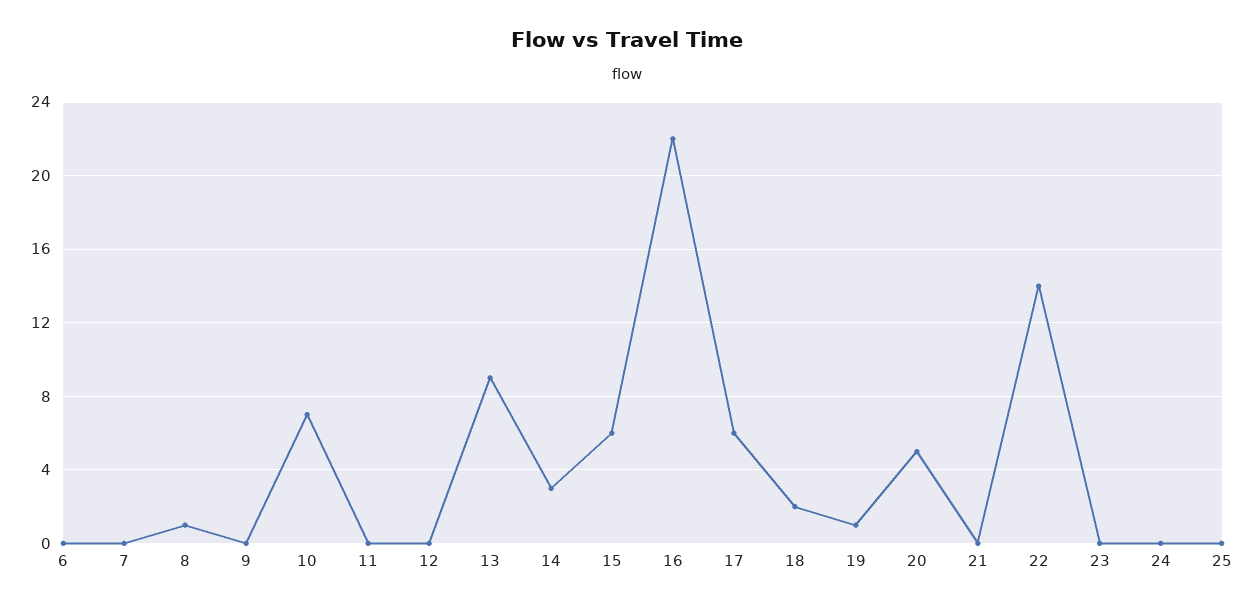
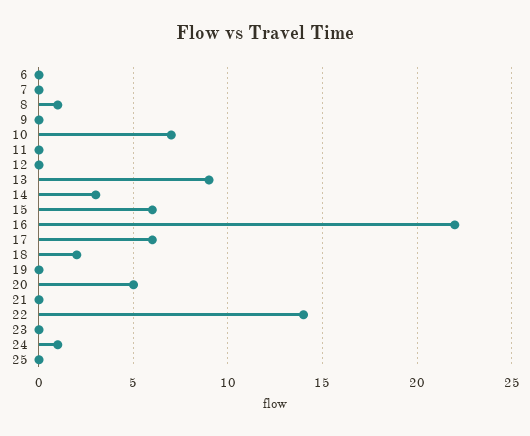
19: 1 -> 0
24: 0 -> 1

